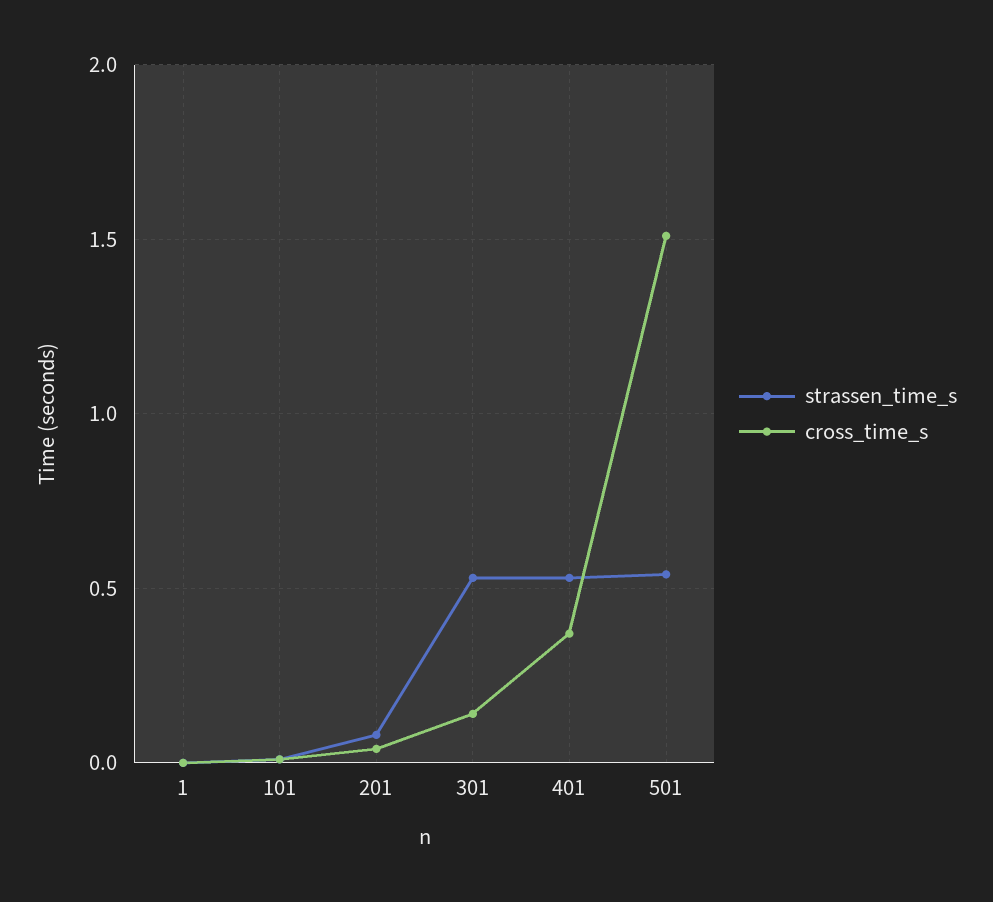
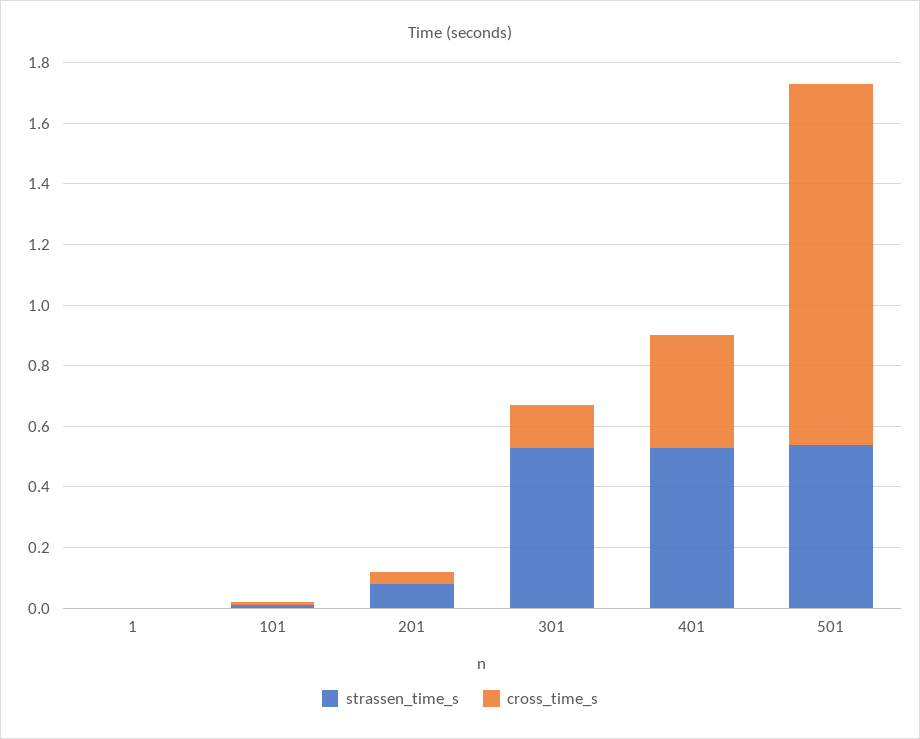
cross_time_s, 501: 1.5 -> 1.2

